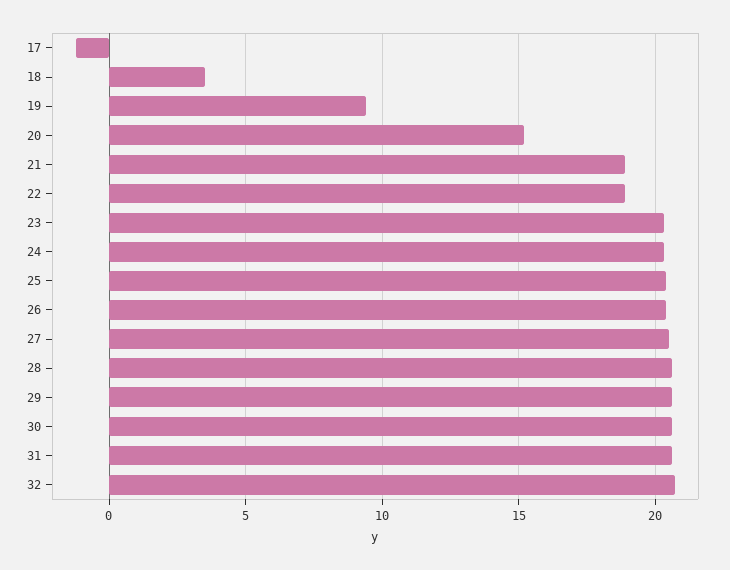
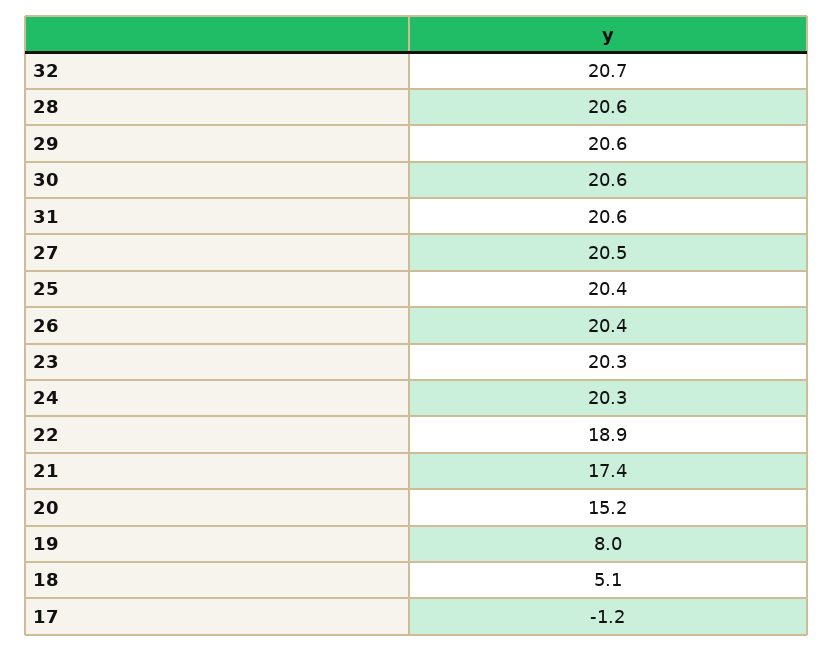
18: 3.5 -> 5.1
19: 9.5 -> 8
21: 19 -> 17.4

